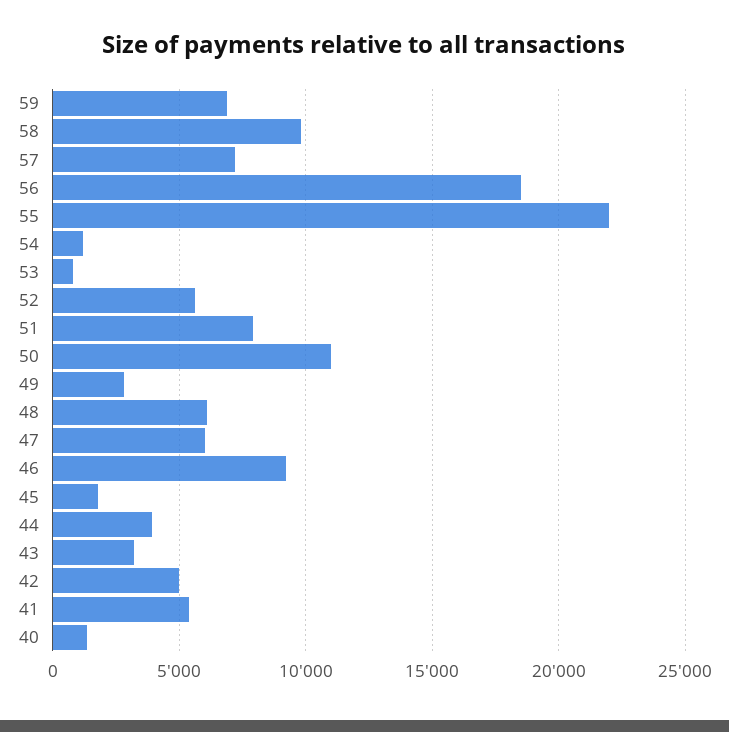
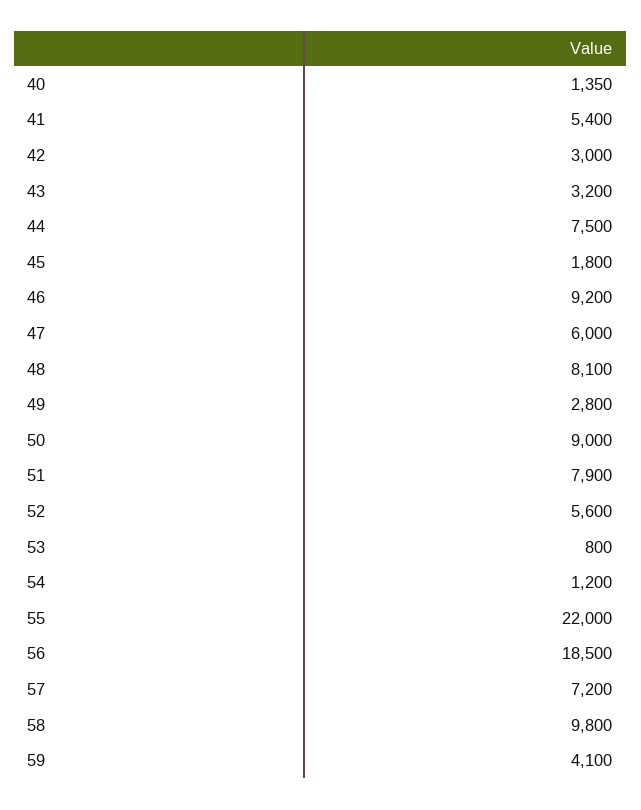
59: 7000 -> 4100
50: 11000 -> 9000
48: 6000 -> 8100
44: 4000 -> 7500
42: 5000 -> 3000

